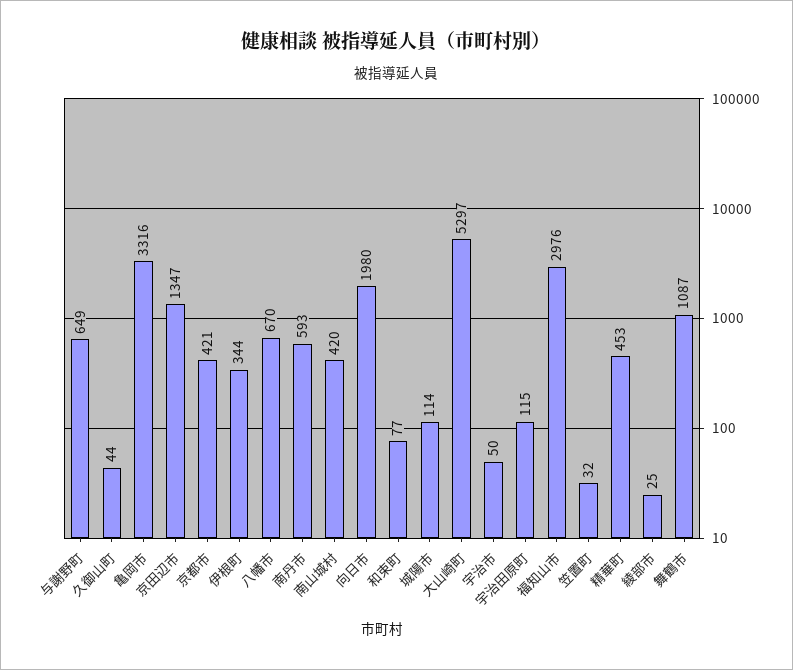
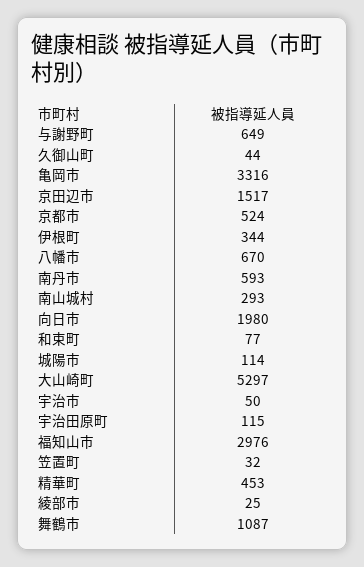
京田辺市: 1347 -> 1517
京都市: 421 -> 524
南山城村: 420 -> 293

